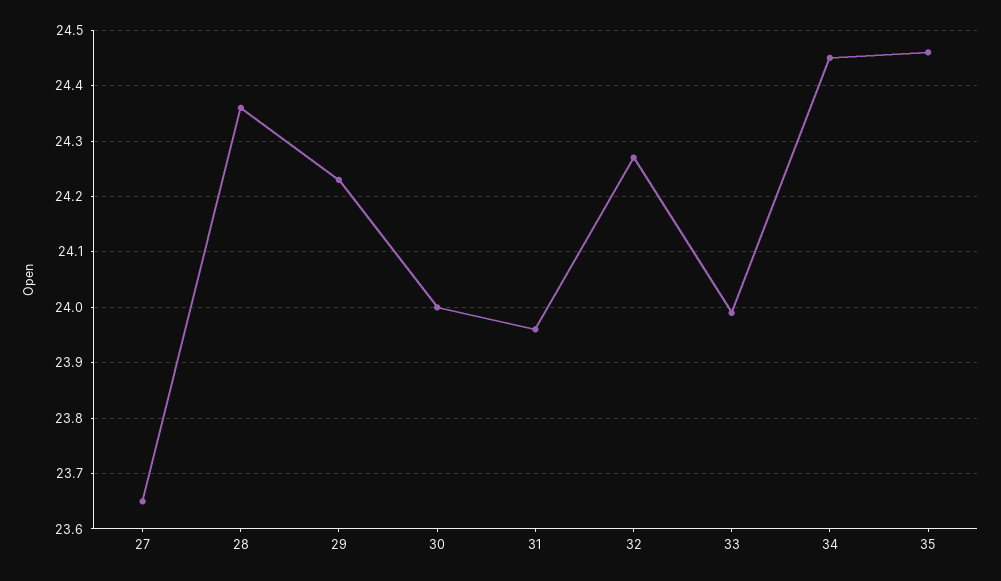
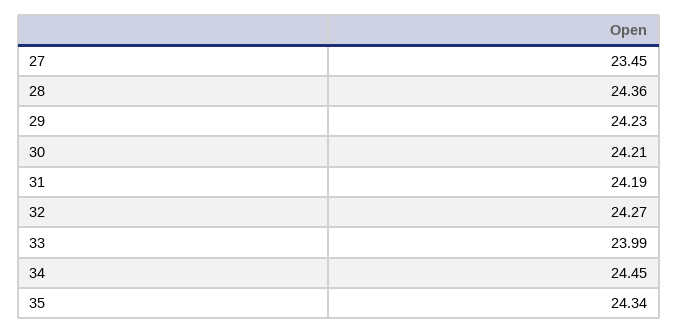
27: 23.65 -> 23.45
30: 24 -> 24.21
31: 23.95 -> 24.19
35: 24.45 -> 24.34

